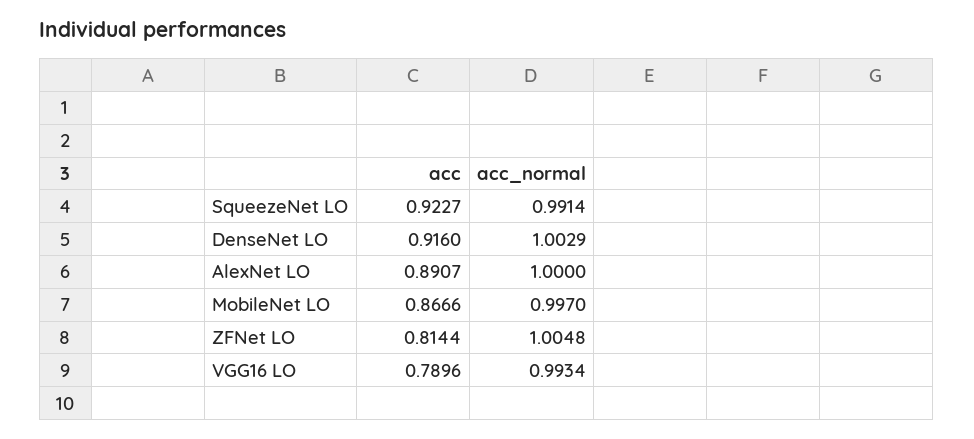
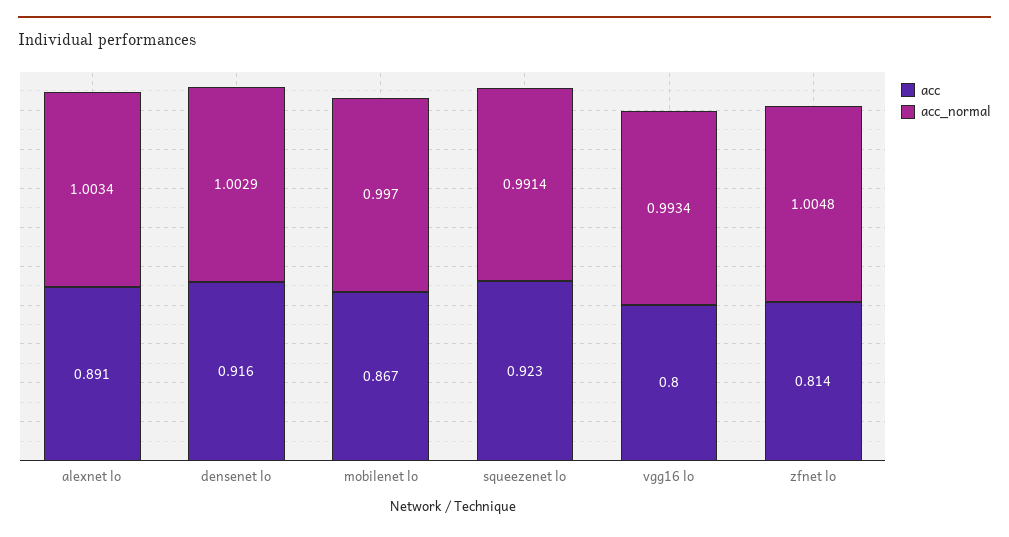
acc_normal, AlexNet LO: 1 -> 1.0034
acc, VGG16 LO: 0.7896 -> 0.8

